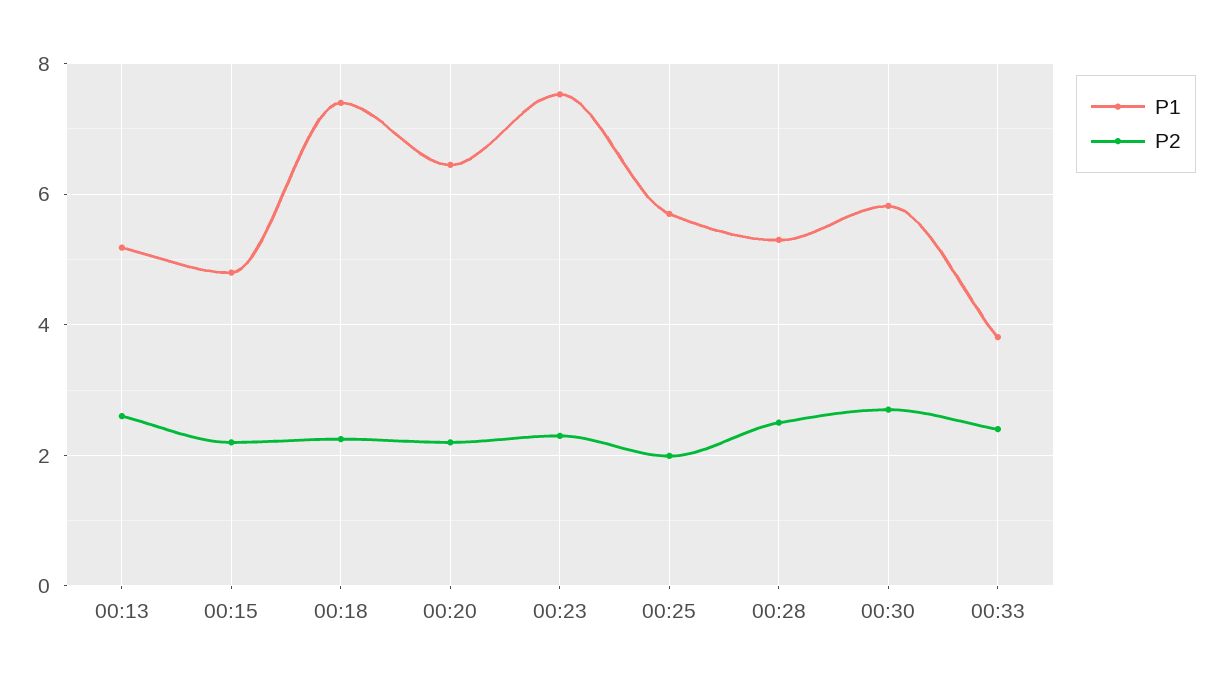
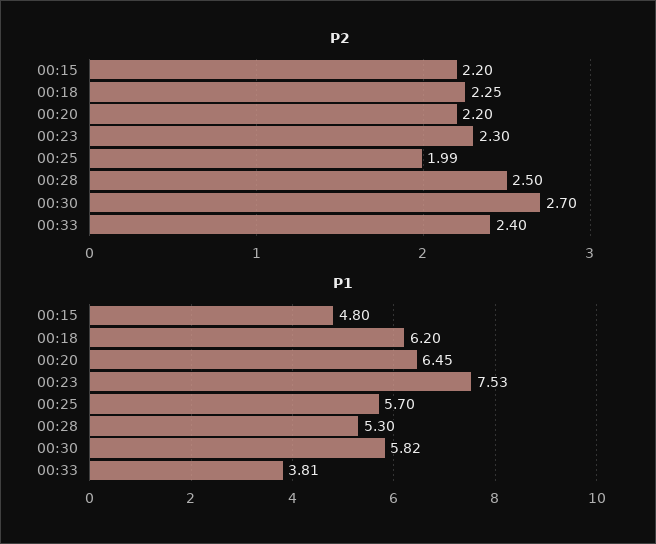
P1, 00:13: 5.2 -> none
P2, 00:13: 2.6 -> none
P1, 00:18: 7.4 -> 6.2

